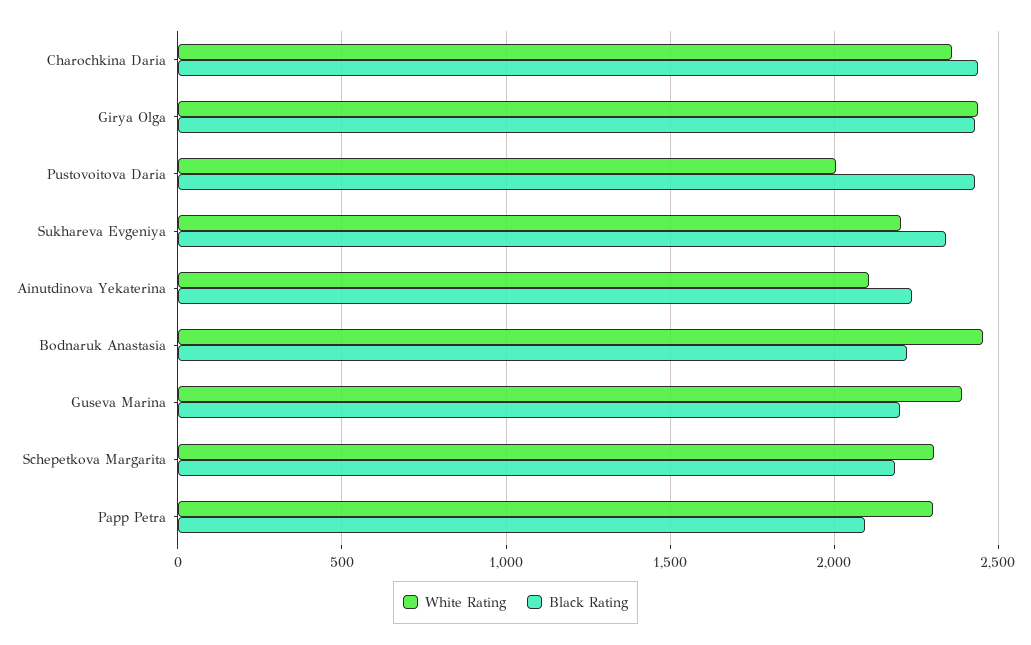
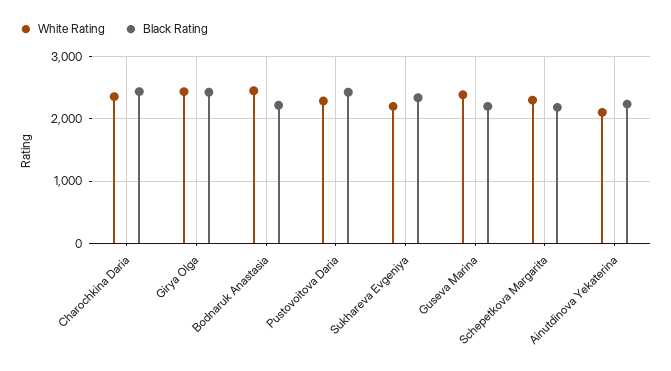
White Rating, Pustovoitova Daria: 2000 -> 2300
White Rating, Papp Petra: 2300 -> none
Black Rating, Papp Petra: 2100 -> none

